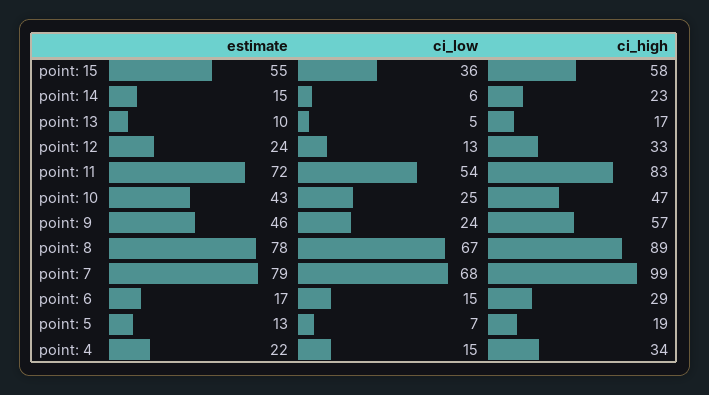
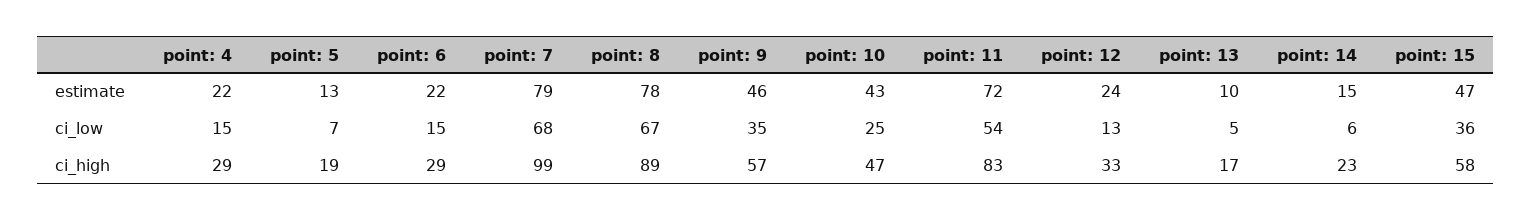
estimate, point: 15: 55 -> 47
ci_low, point: 9: 24 -> 35
estimate, point: 6: 17 -> 22
ci_high, point: 4: 34 -> 29

